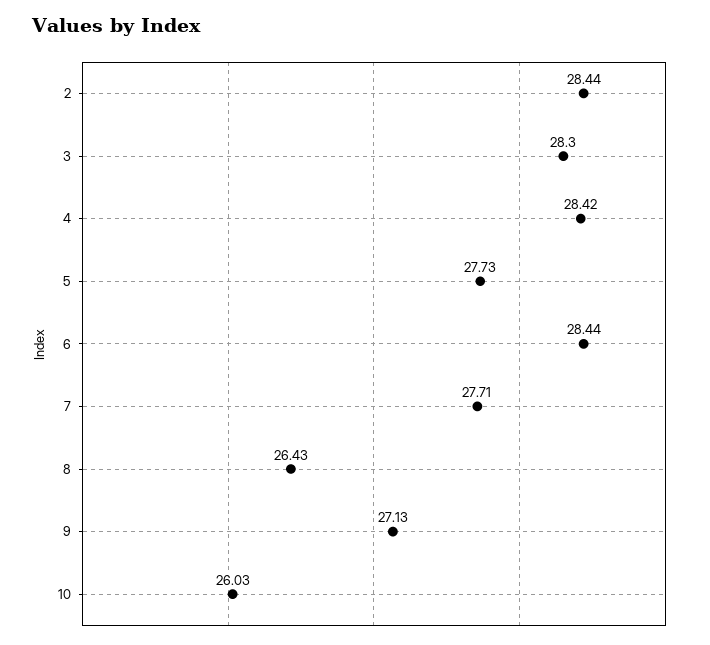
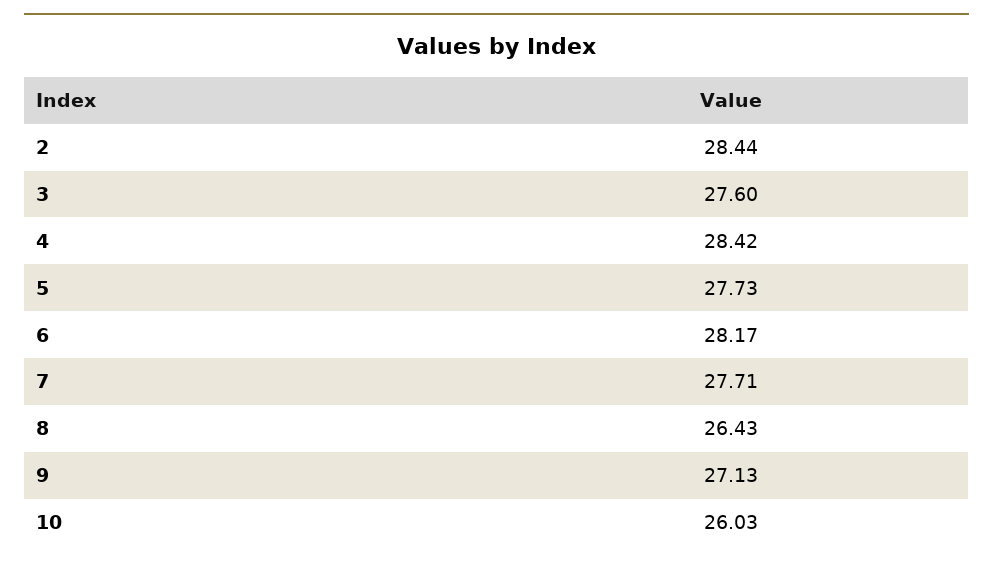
3: 28.3 -> 27.6
6: 28.44 -> 28.17

